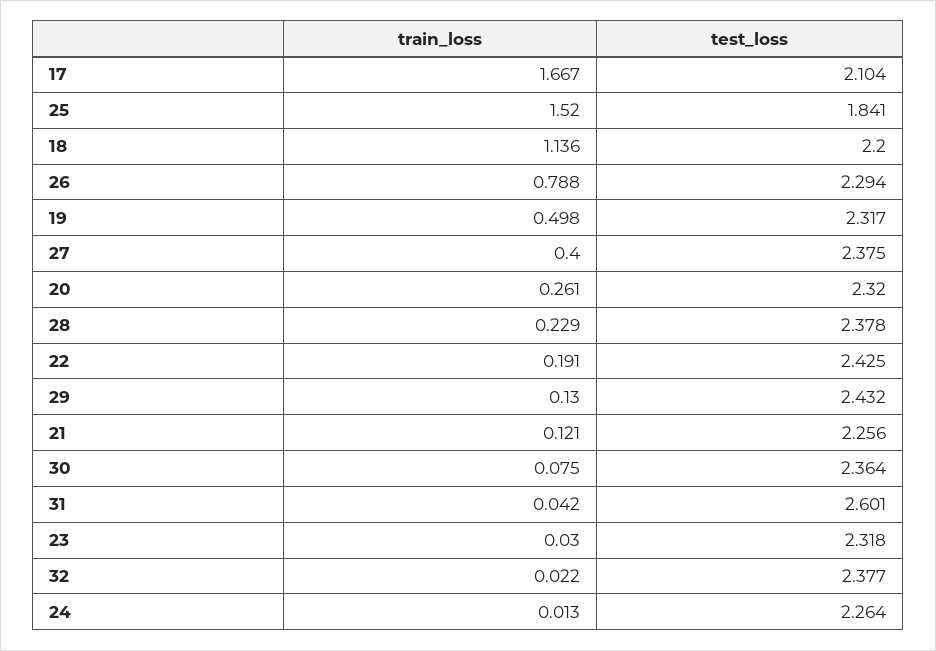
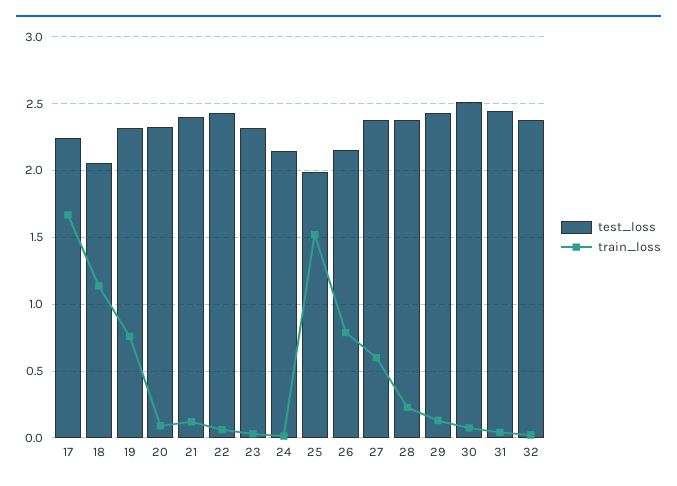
test_loss, 17: 2.104 -> 2.25
test_loss, 25: 1.841 -> 2
test_loss, 18: 2.2 -> 2.05
test_loss, 26: 2.294 -> 2.15
train_loss, 19: 0.498 -> 0.75
train_loss, 27: 0.4 -> 0.6
train_loss, 20: 0.261 -> 0.1
train_loss, 22: 0.191 -> 0.05
test_loss, 21: 2.256 -> 2.4
test_loss, 30: 2.364 -> 2.5
test_loss, 31: 2.601 -> 2.45
test_loss, 24: 2.264 -> 2.15

